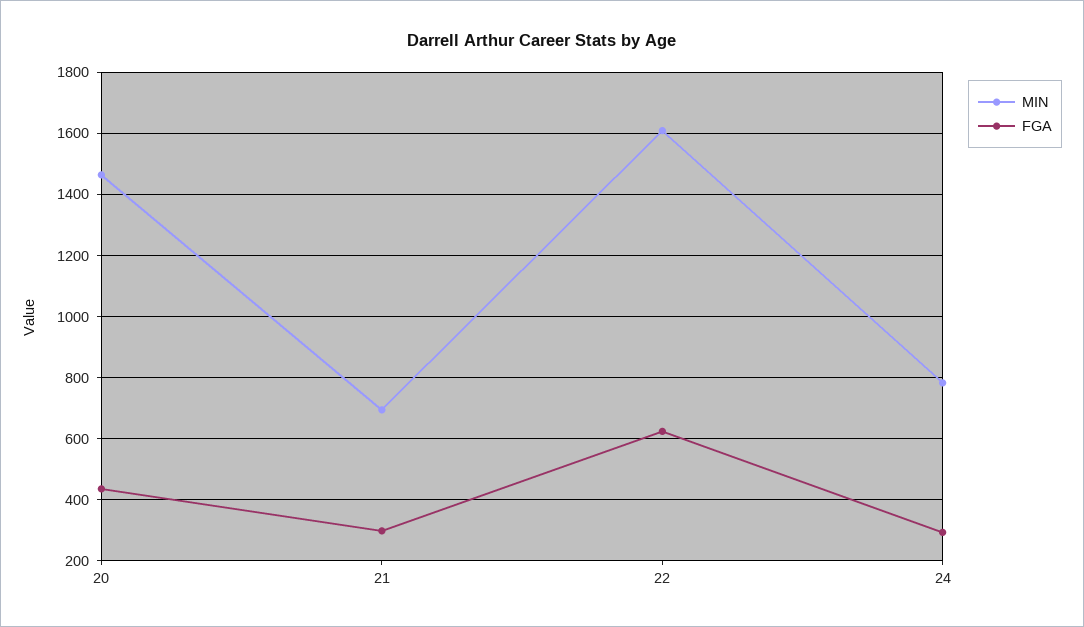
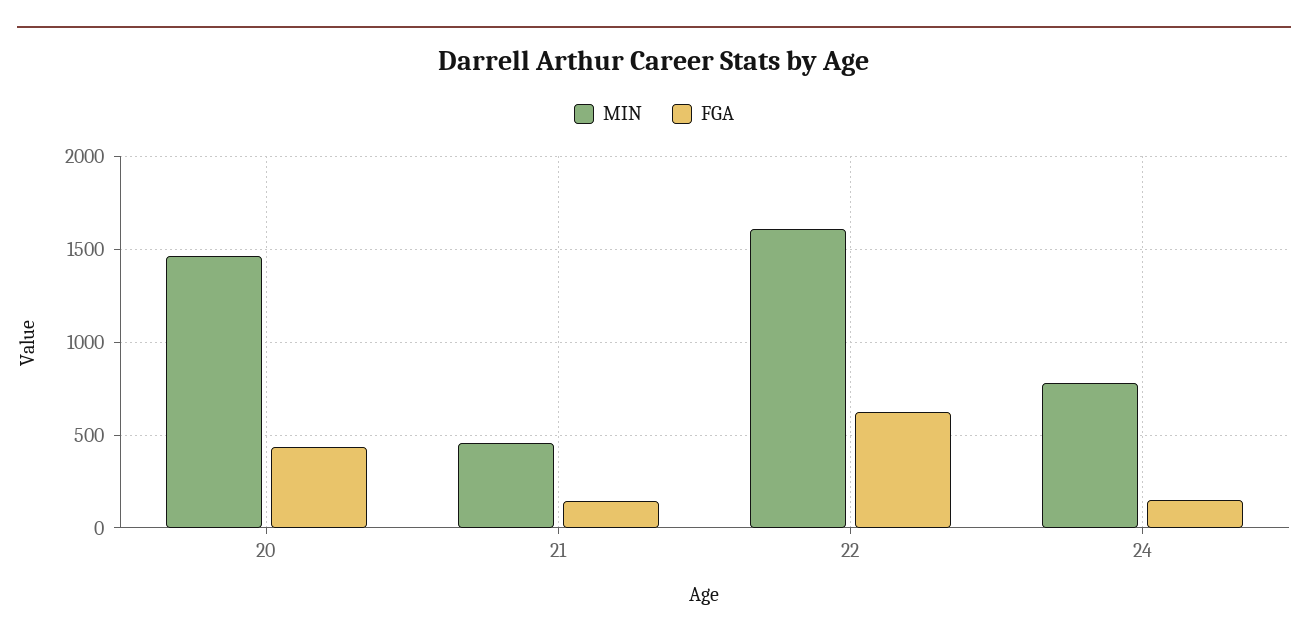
MIN, 21: 700 -> 450
FGA, 21: 300 -> 150
FGA, 24: 300 -> 150

